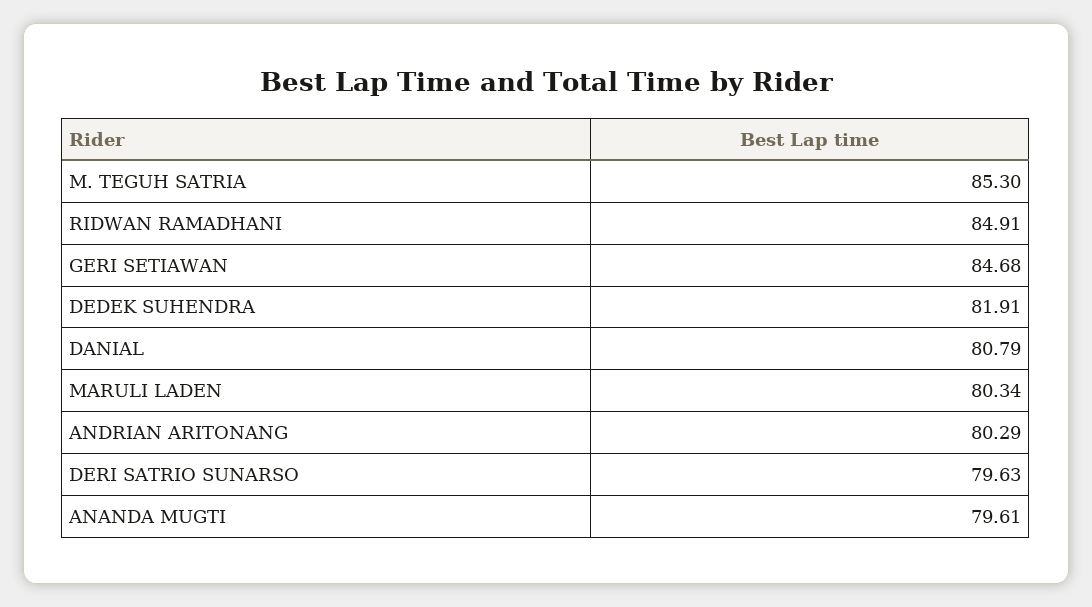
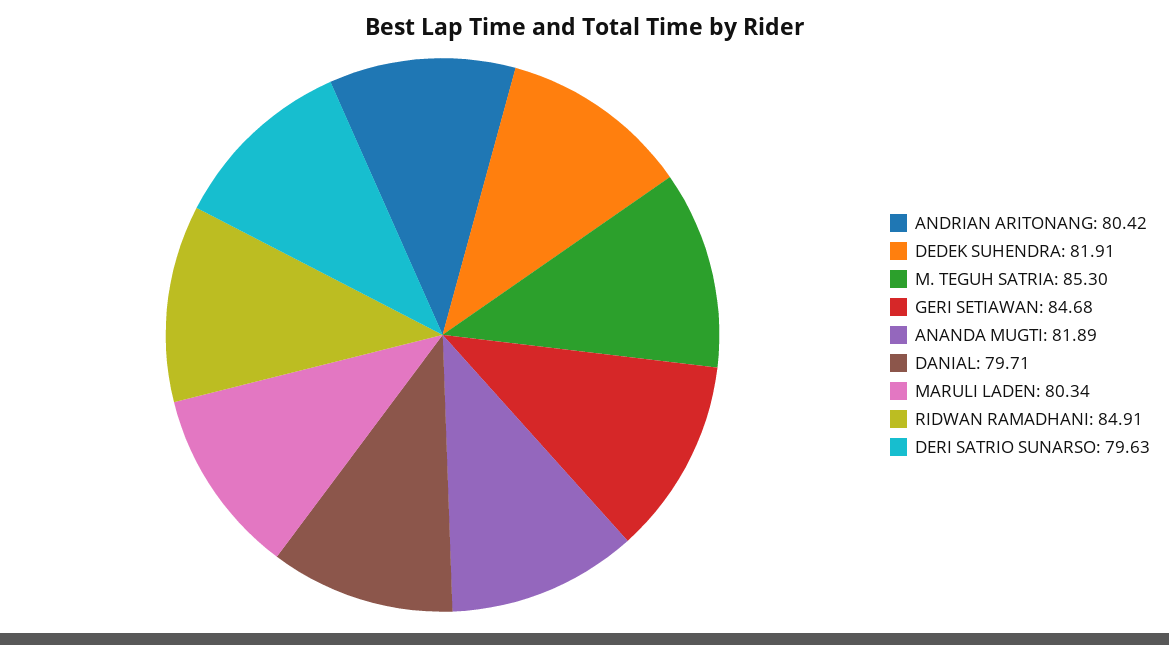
DANIAL: 80.79 -> 79.71
ANDRIAN ARITONANG: 80.29 -> 80.42
ANANDA MUGTI: 79.61 -> 81.89

